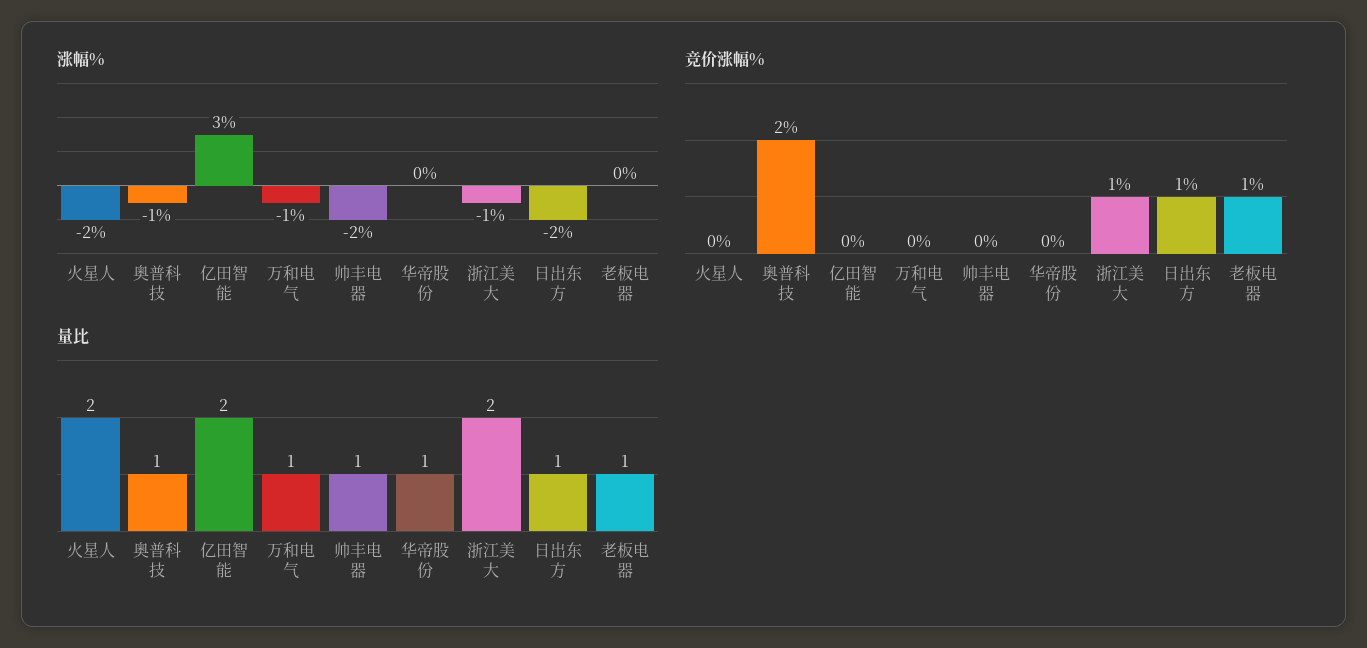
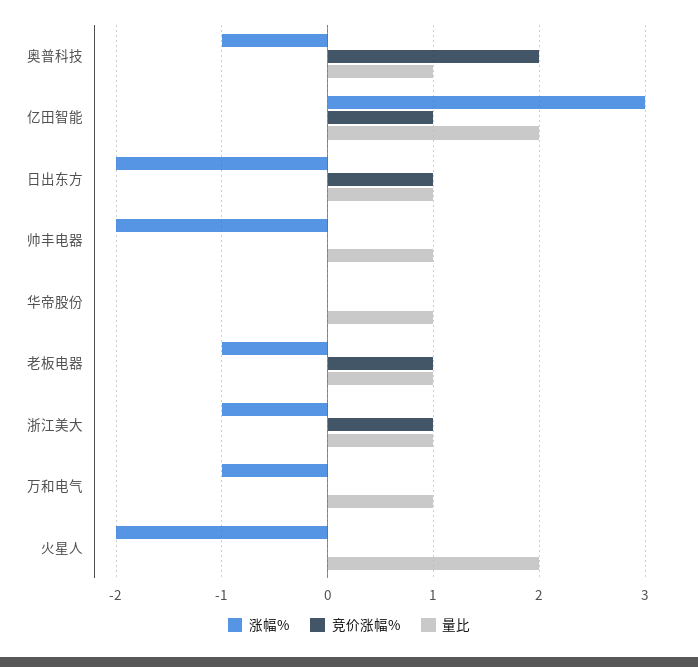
涨幅%, 老板电器: 0 -> -1
竞价涨幅%, 亿田智能: 0 -> 1
量比, 浙江美大: 2 -> 1

